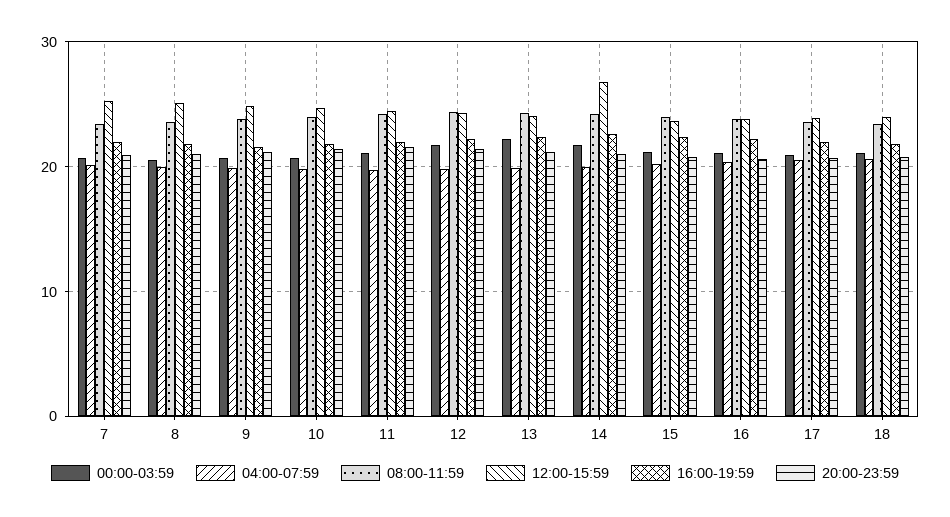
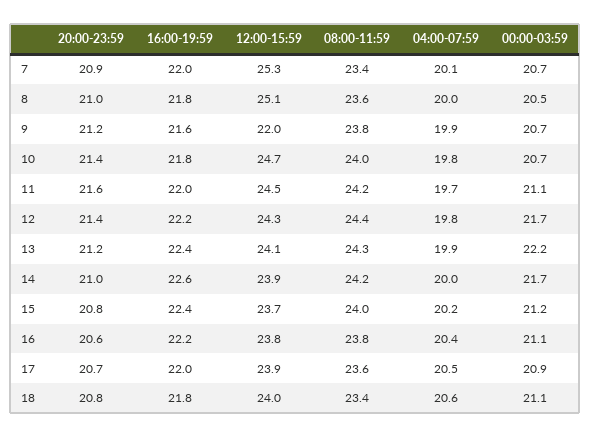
12:00-15:59, 9: 25 -> 22
12:00-15:59, 14: 27 -> 23.9

